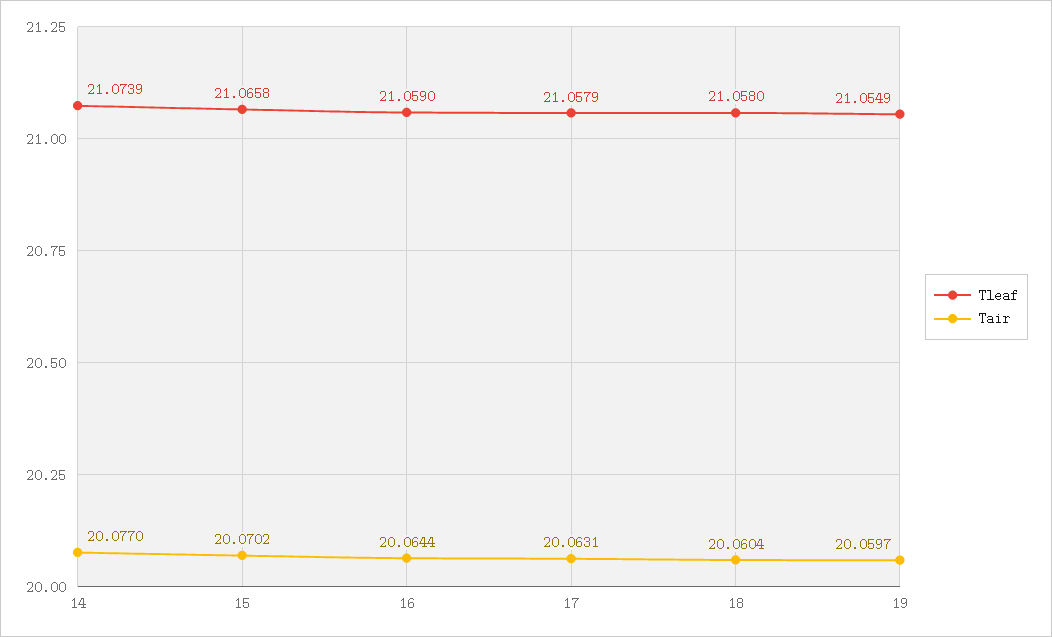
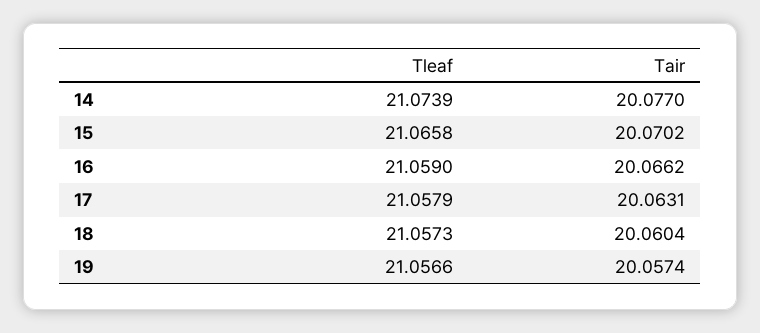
Tair, 16: 20.0644 -> 20.0662
Tleaf, 18: 21.058 -> 21.0573
Tleaf, 19: 21.0549 -> 21.0566
Tair, 19: 20.0597 -> 20.0574

